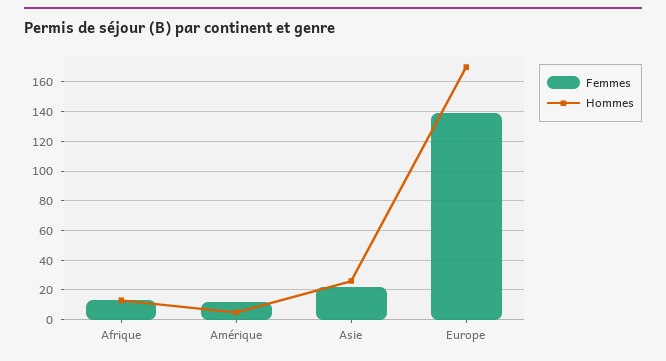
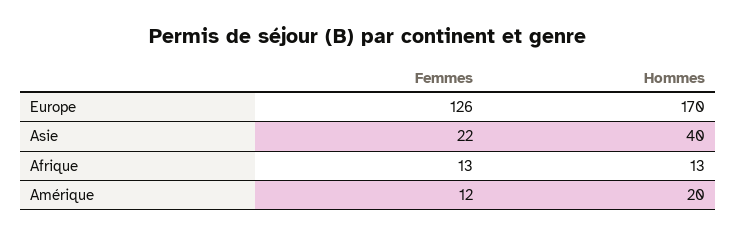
Hommes, Amérique: 5 -> 20
Hommes, Asie: 25 -> 40
Femmes, Europe: 140 -> 126

